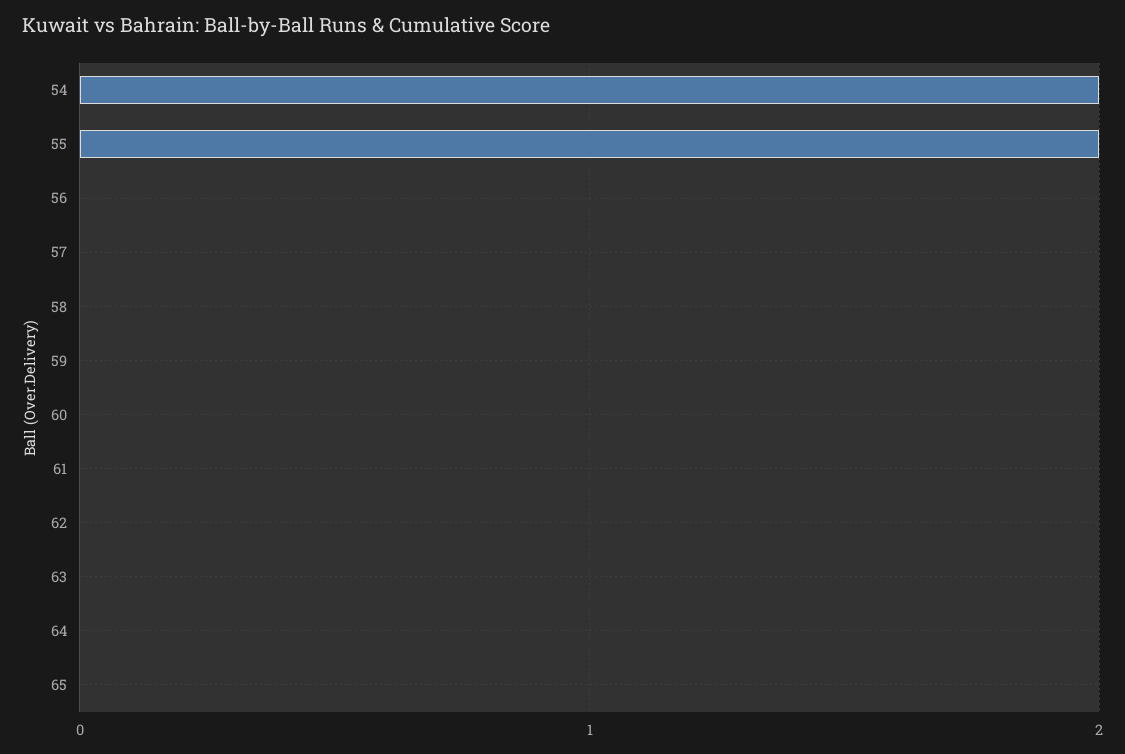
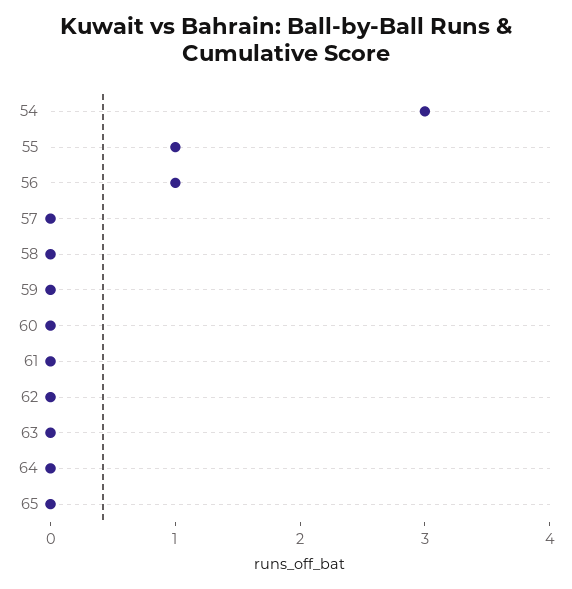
54: 2 -> 3
55: 2 -> 1
56: 0 -> 1

